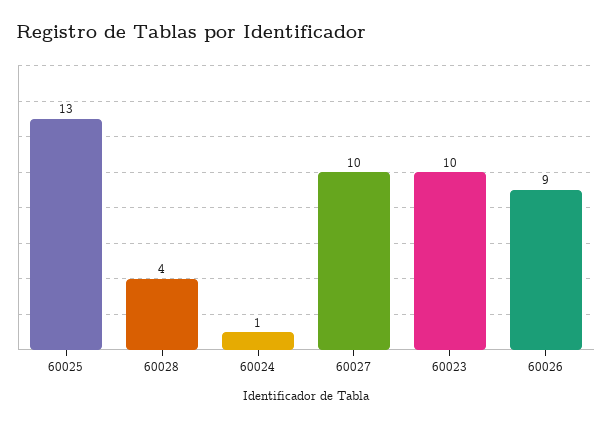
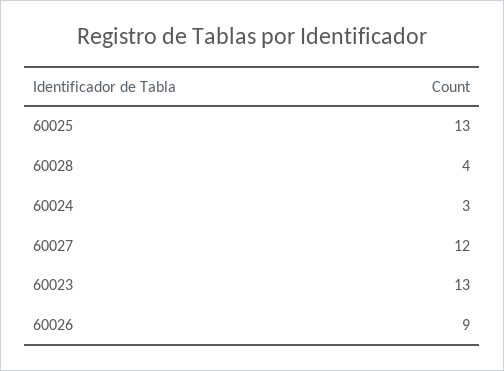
60024: 1 -> 3
60027: 10 -> 12
60023: 10 -> 13

